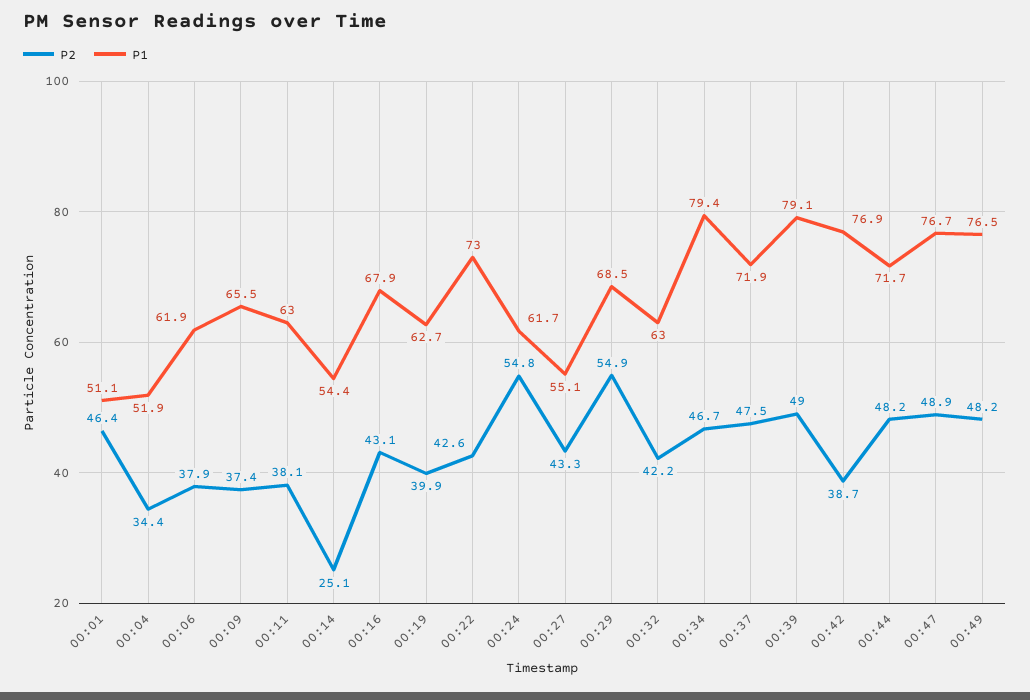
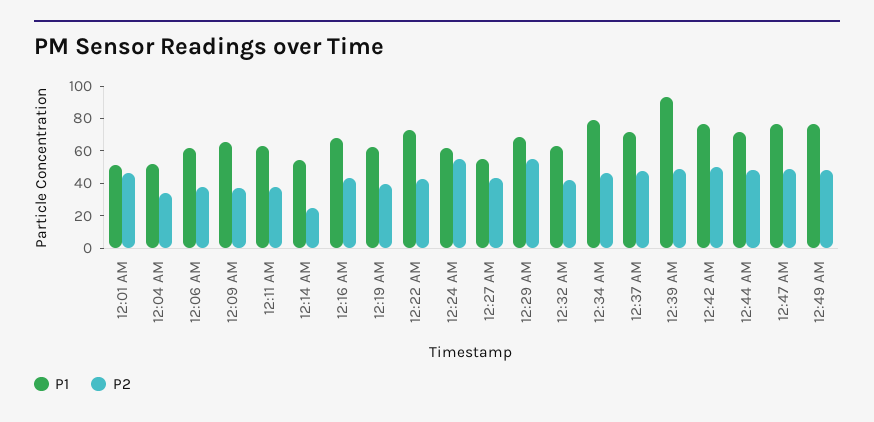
P1, 00:39: 79.1 -> 95
P2, 00:42: 38.7 -> 50

